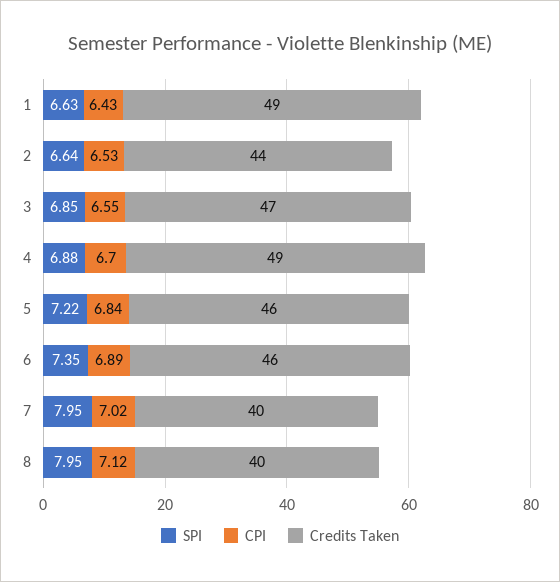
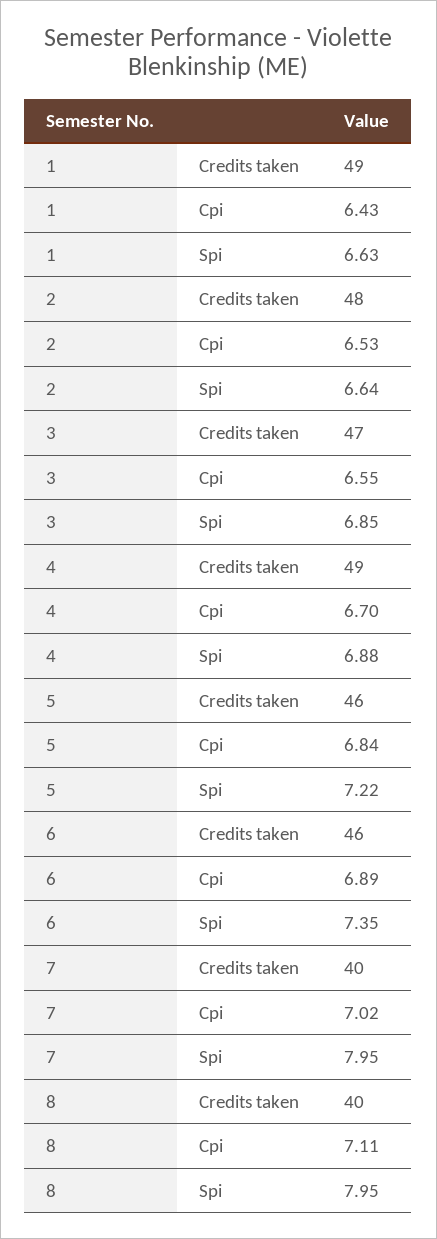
Credits Taken, 2: 44 -> 48
CPI, 8: 7.12 -> 7.11

